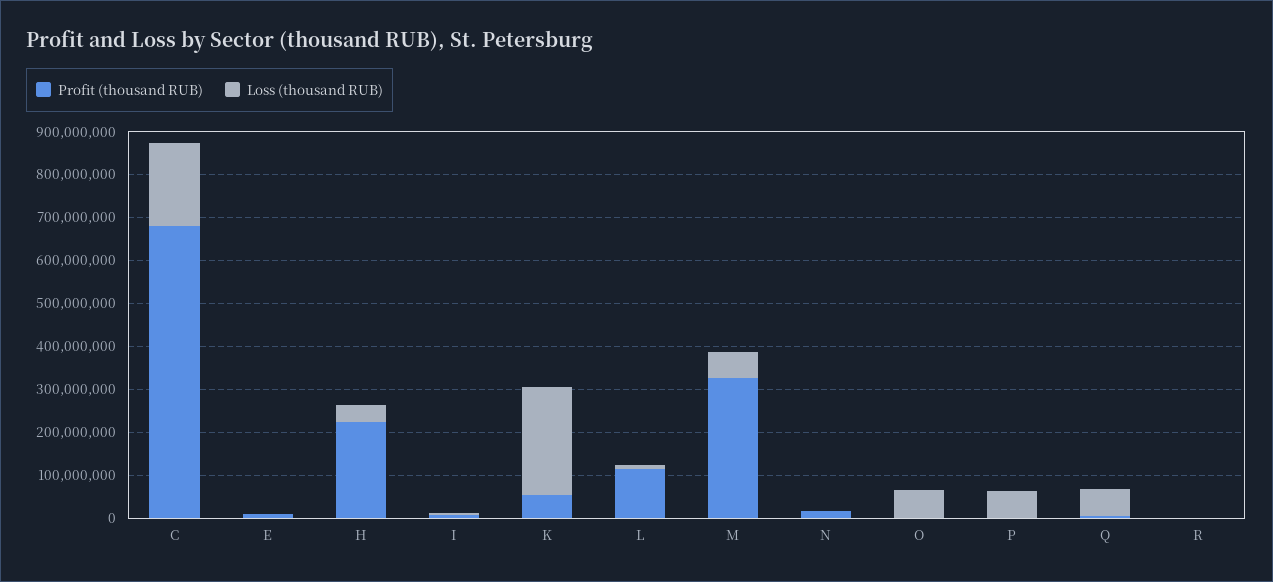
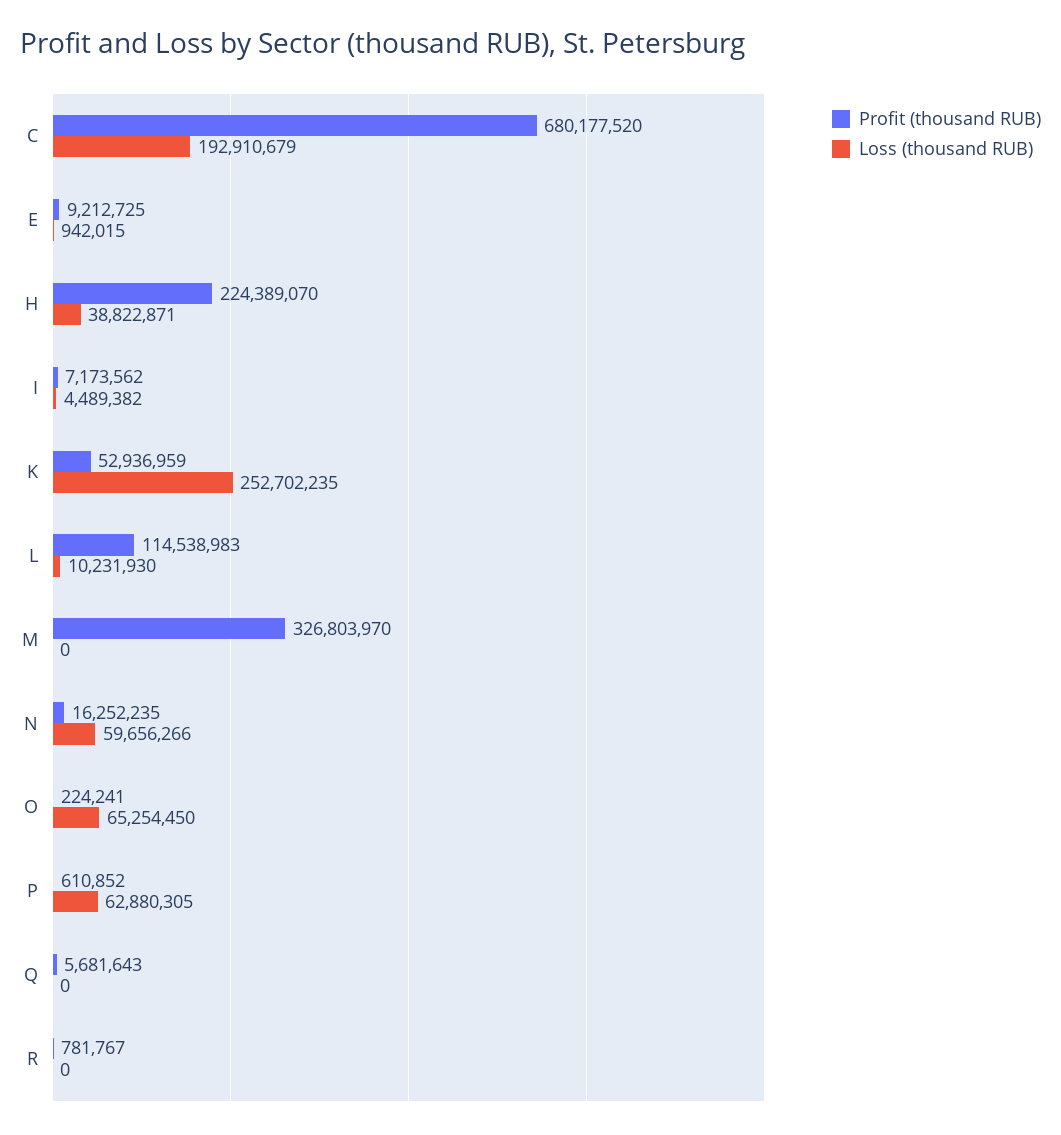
Loss (thousand RUB), M: 60000000 -> 0
Loss (thousand RUB), N: 0 -> 59656266
Loss (thousand RUB), Q: 60000000 -> 0

